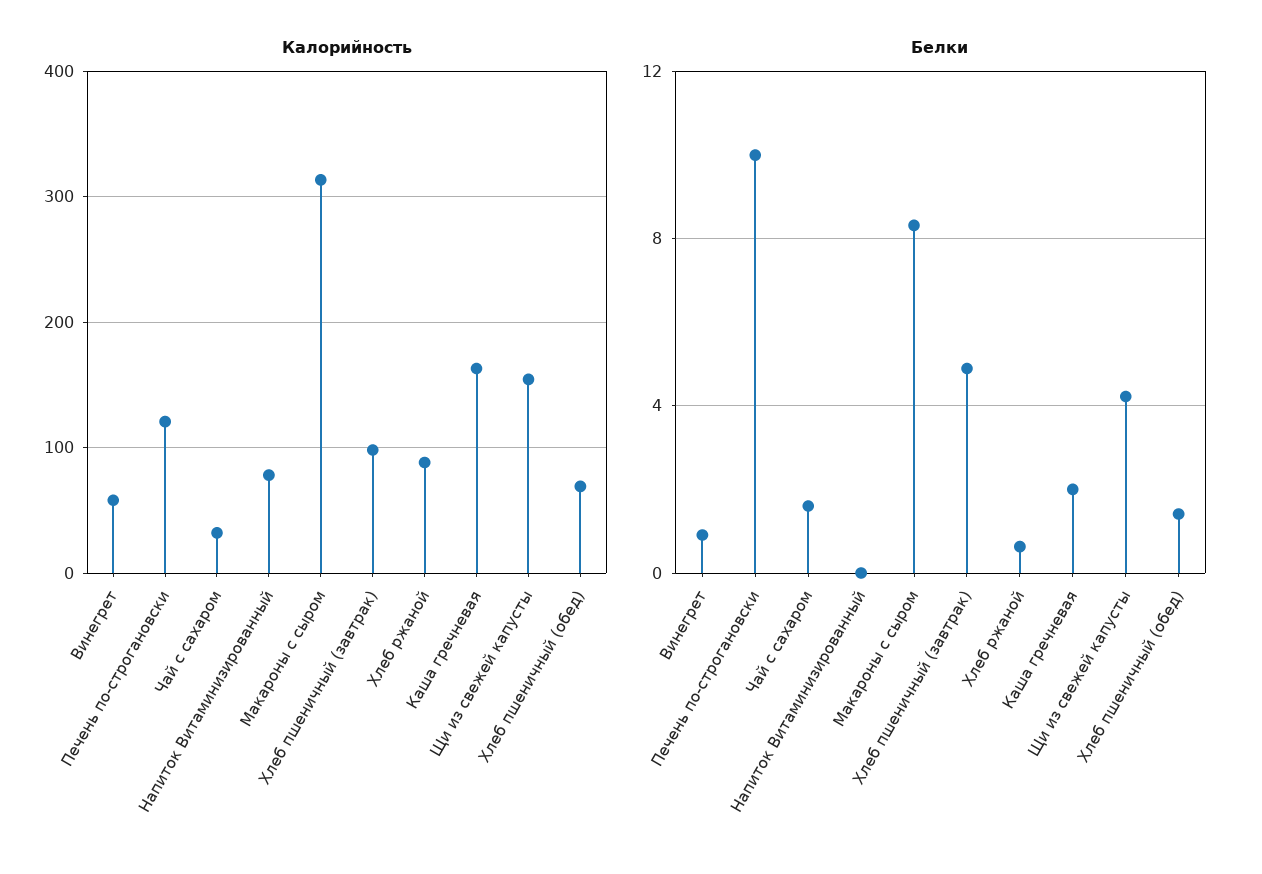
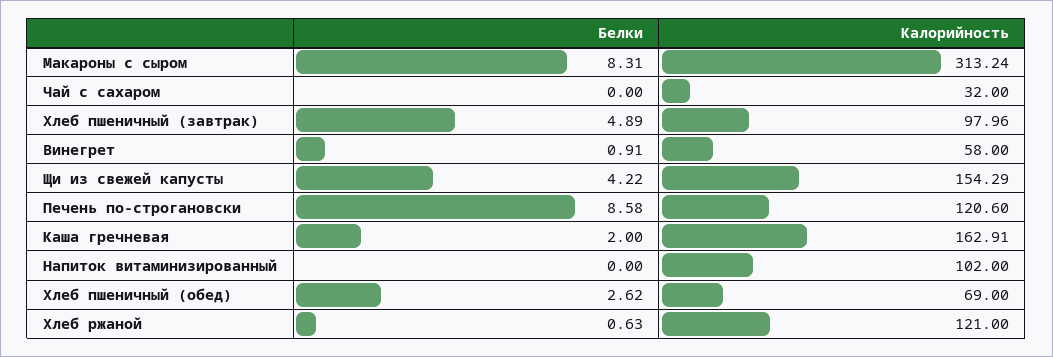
Калорийность, Напиток Витаминизированный: 80 -> 102
Калорийность, Хлеб ржаной: 90 -> 121
Белки, Печень по-строгановски: 10 -> 8.58
Белки, Чай с сахаром: 1.5 -> 0
Белки, Хлеб пшеничный (обед): 1.5 -> 2.62

